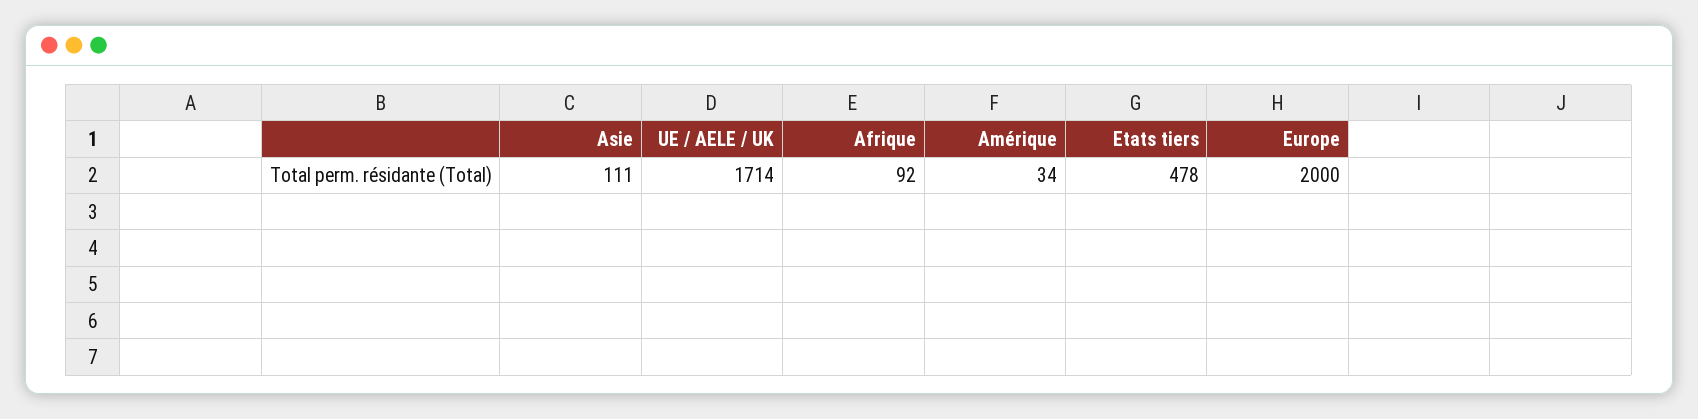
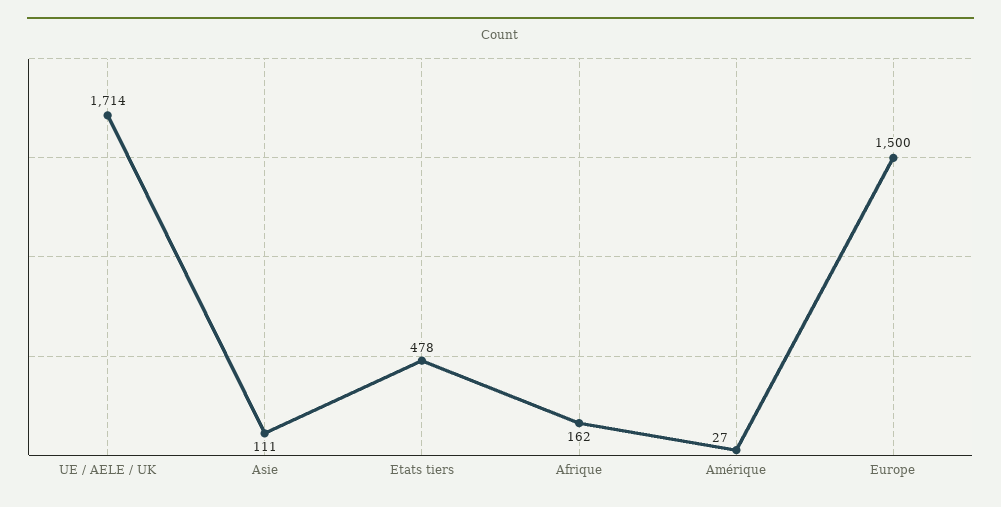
Afrique: 92 -> 162
Amérique: 34 -> 27
Europe: 2000 -> 1500

